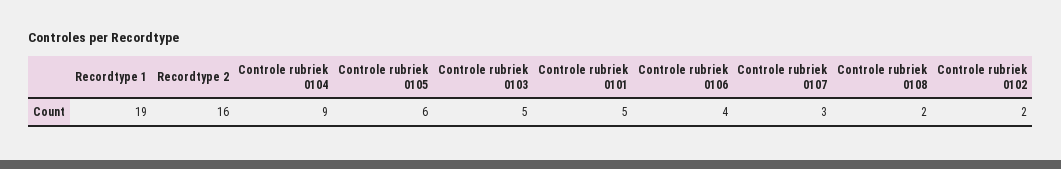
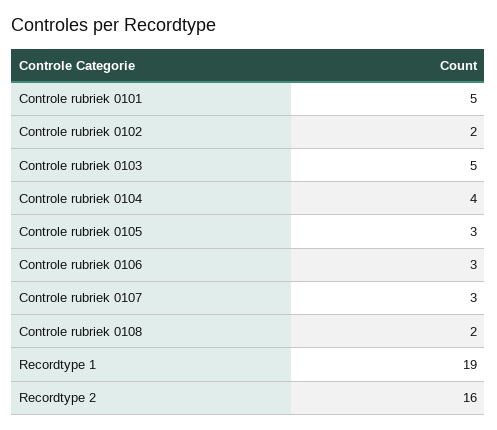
Controle rubriek 0104: 9 -> 4
Controle rubriek 0105: 6 -> 3
Controle rubriek 0106: 4 -> 3

